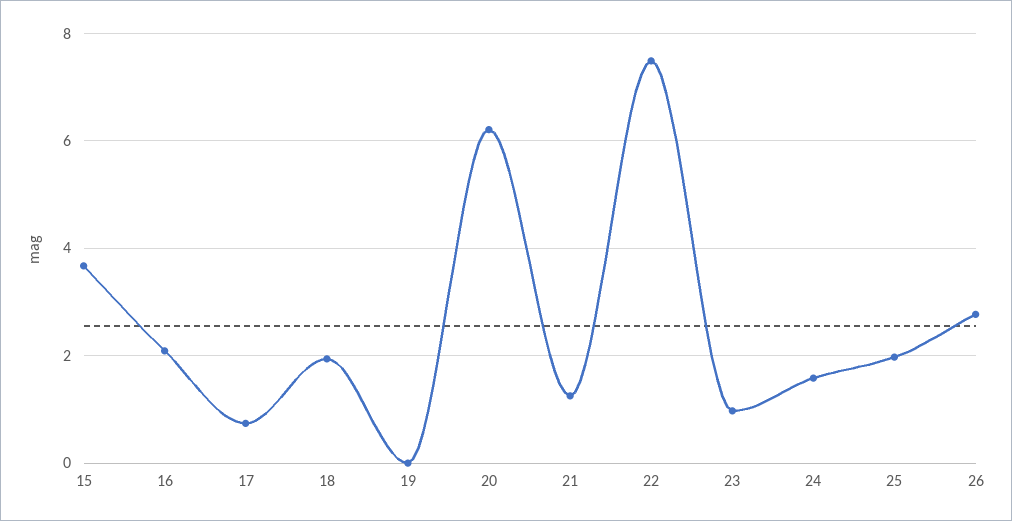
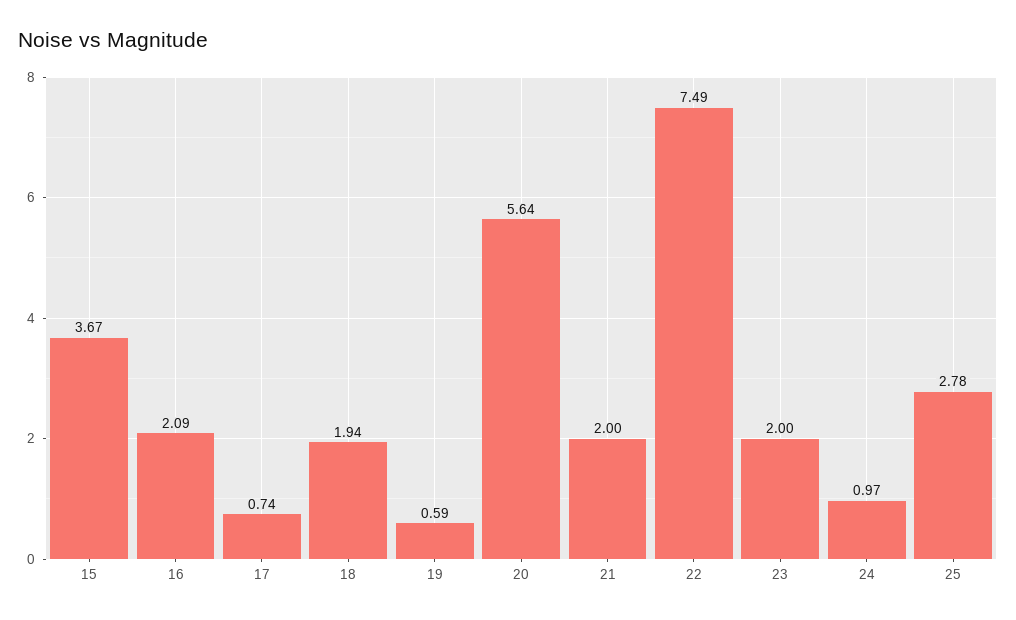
19: 0 -> 0.59
20: 6.2 -> 5.64
21: 1.2 -> 2
23: 1 -> 2
24: 1.6 -> 0.97
25: 2 -> 2.78
26: 2.8 -> none

